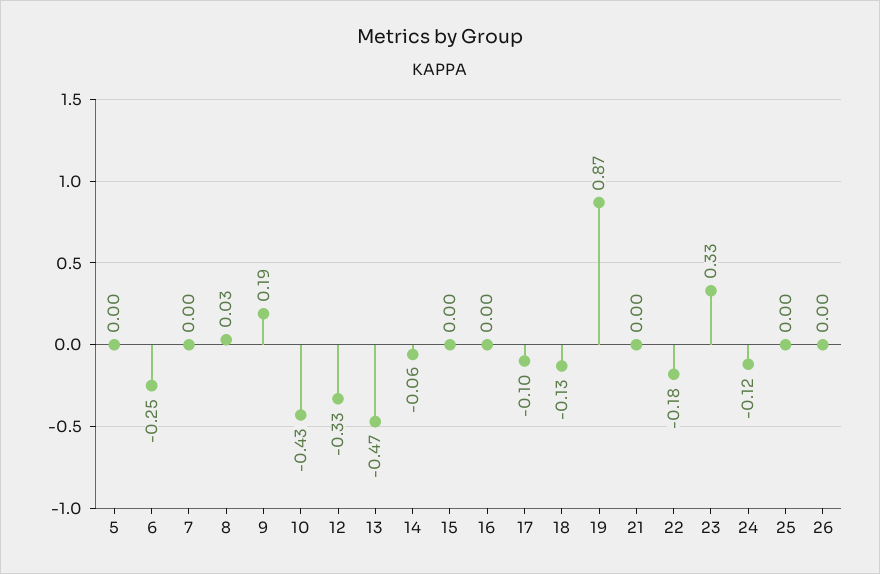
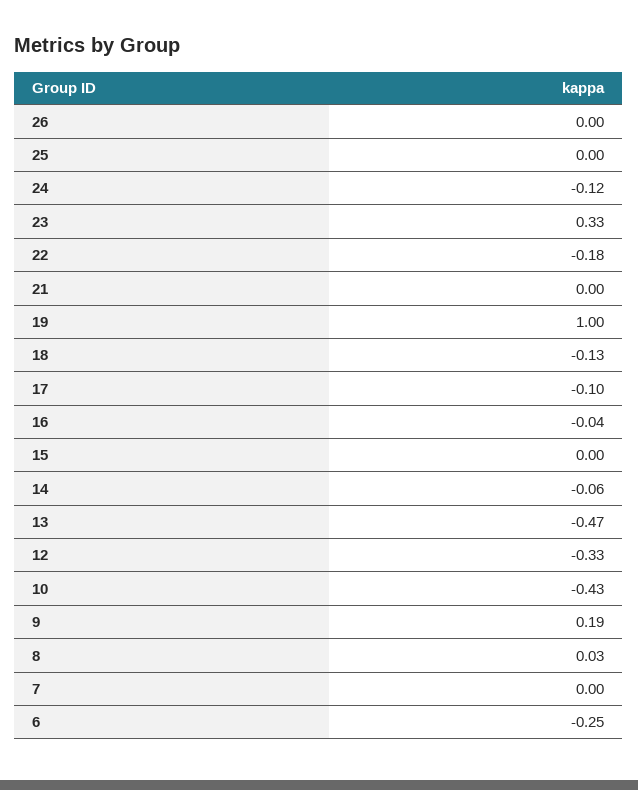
5: 0 -> none
16: 0 -> -0.04
19: 0.87 -> 1

